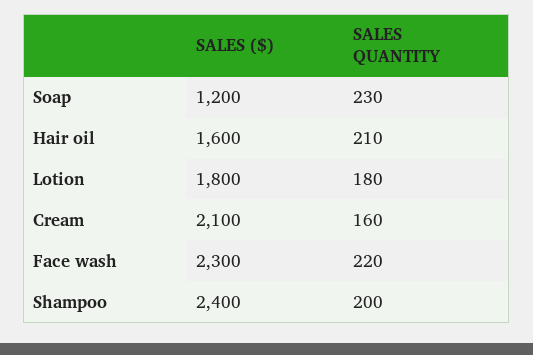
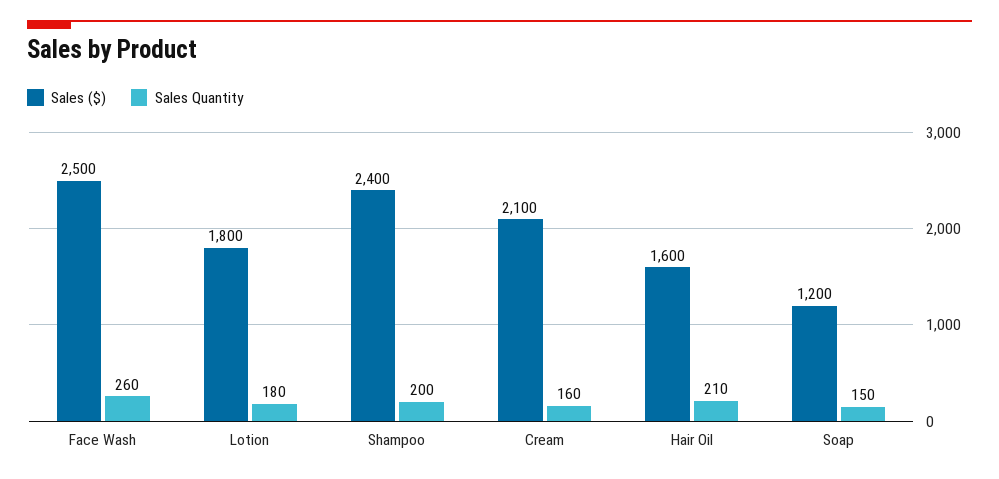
SALES QUANTITY, Soap: 230 -> 150
SALES ($), Face wash: 2300 -> 2500
SALES QUANTITY, Face wash: 220 -> 260

